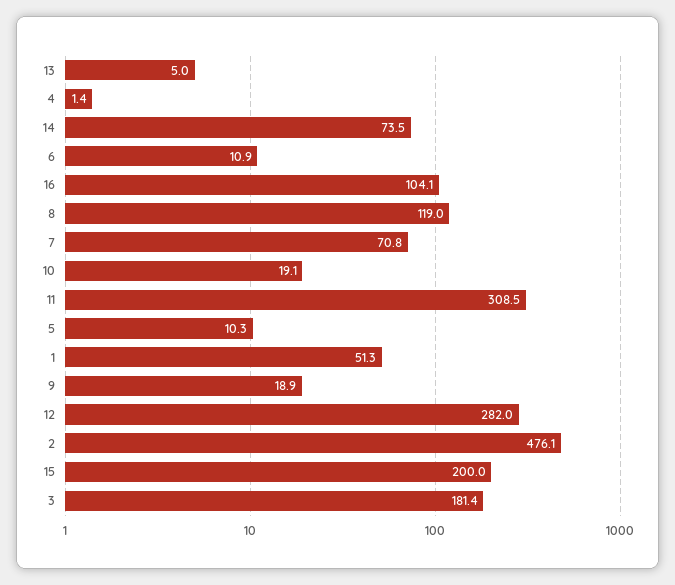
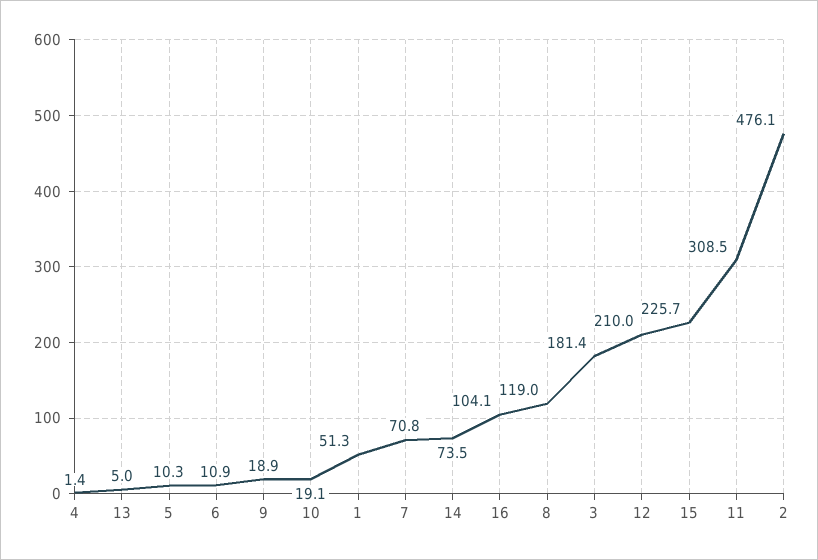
12: 282 -> 210
15: 200 -> 225.7

